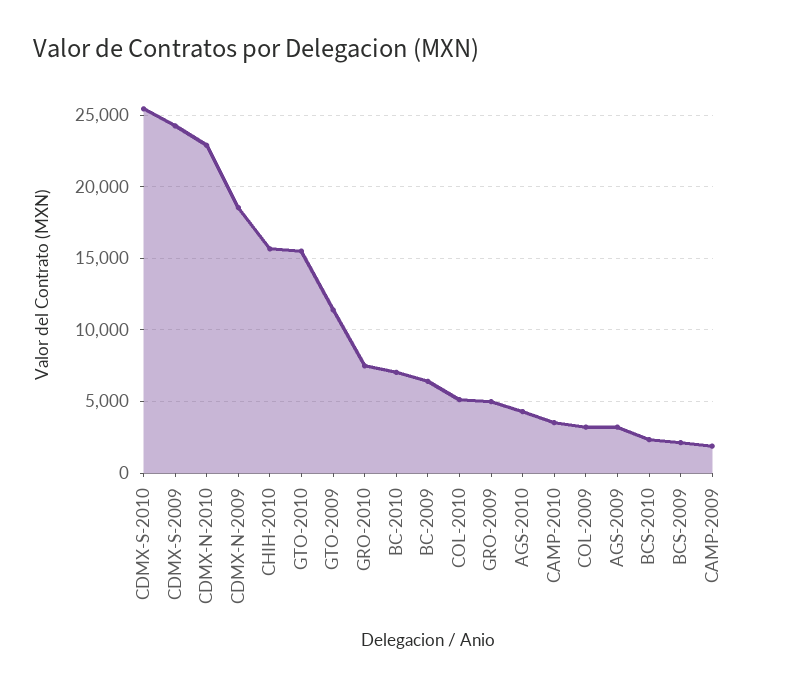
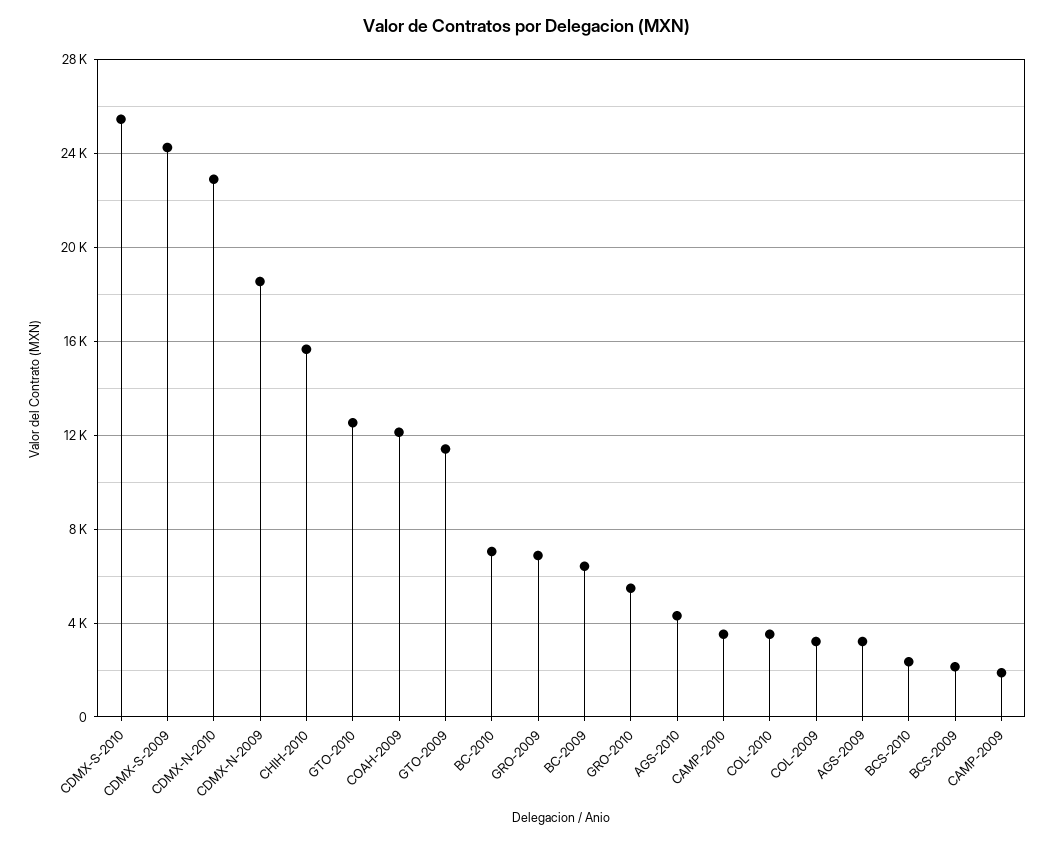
GTO-2010: 15500 -> 12500
GRO-2010: 7500 -> 5500
COL-2010: 5000 -> 3500
GRO-2009: 5000 -> 7000
COAH-2009: none -> 12000

